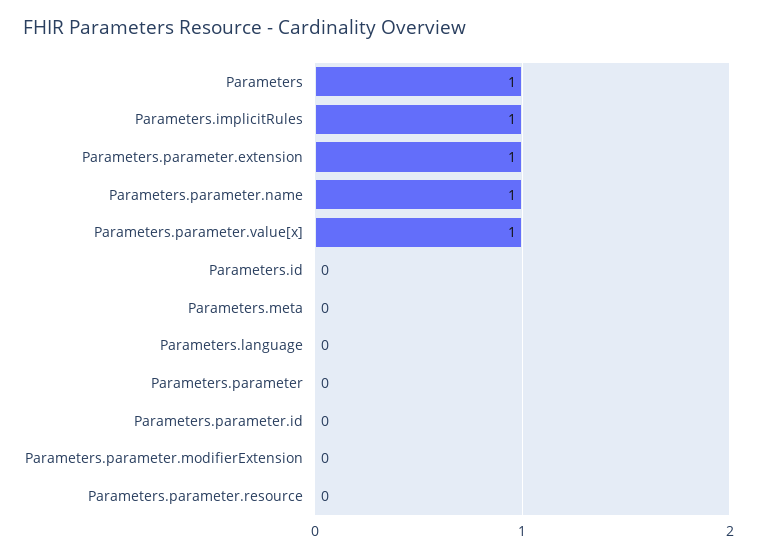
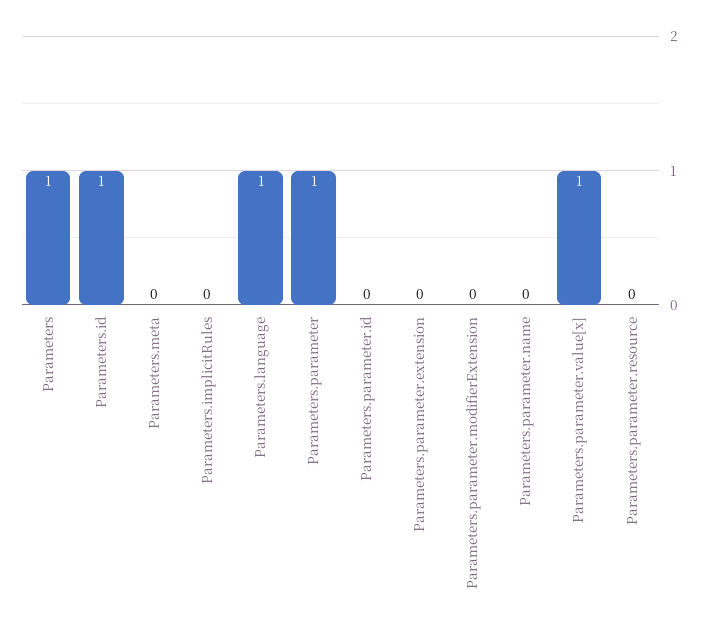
Parameters.implicitRules: 1 -> 0
Parameters.parameter.extension: 1 -> 0
Parameters.parameter.name: 1 -> 0
Parameters.id: 0 -> 1
Parameters.language: 0 -> 1
Parameters.parameter: 0 -> 1

